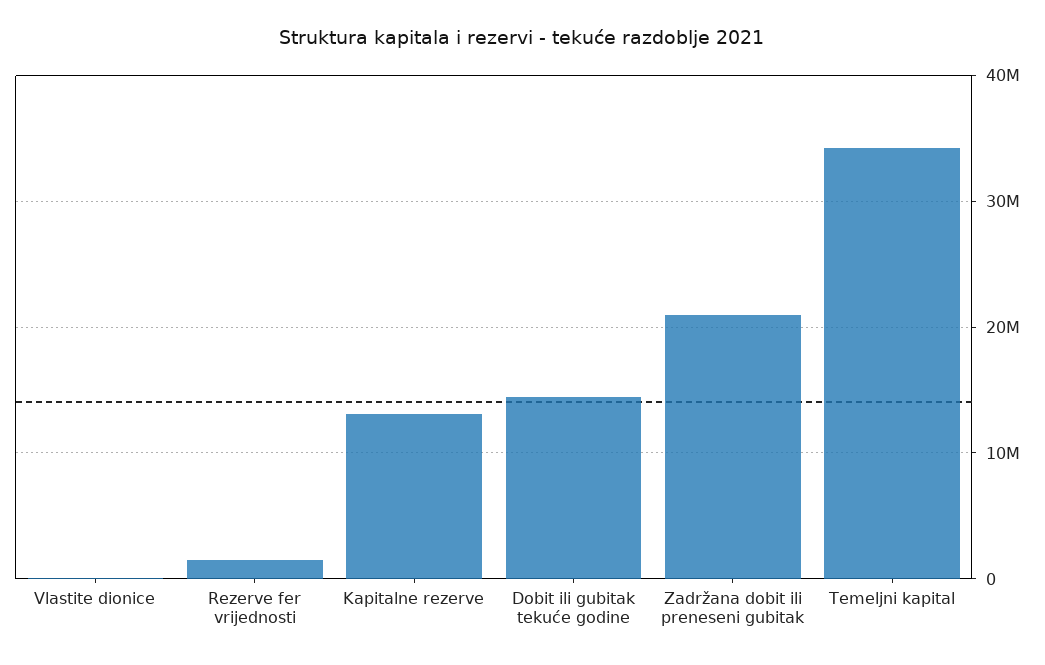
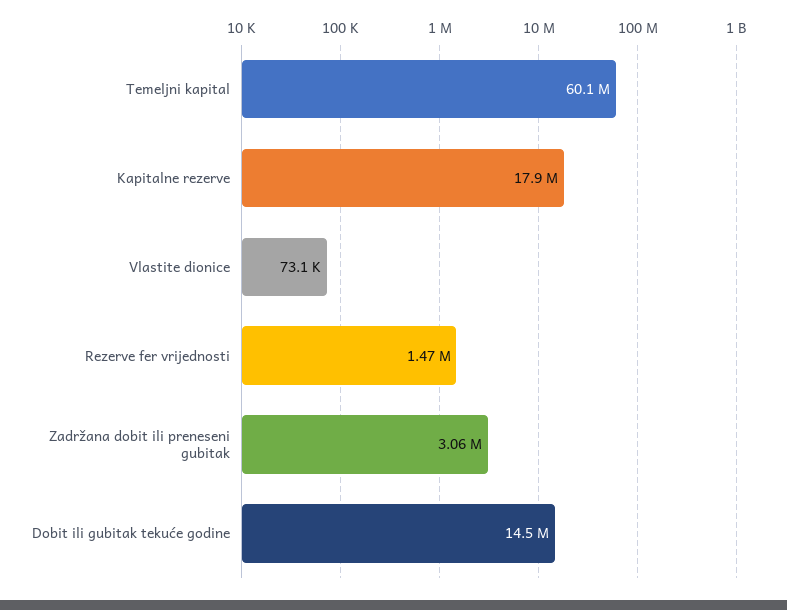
Kapitalne rezerve: 13000000 -> 17900000
Zadržana dobit ili preneseni gubitak: 21000000 -> 3060000
Temeljni kapital: 34000000 -> 60100000

